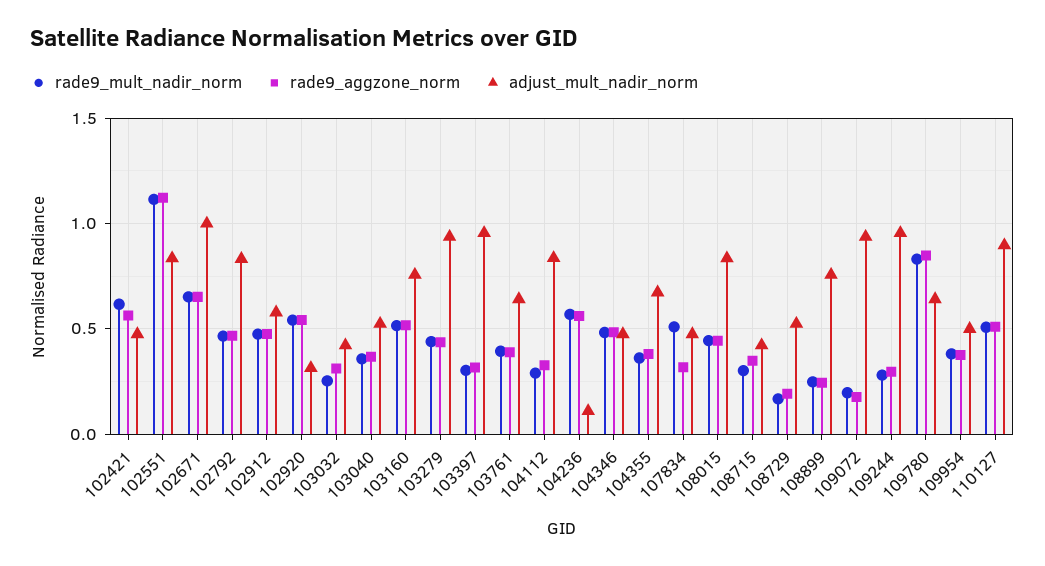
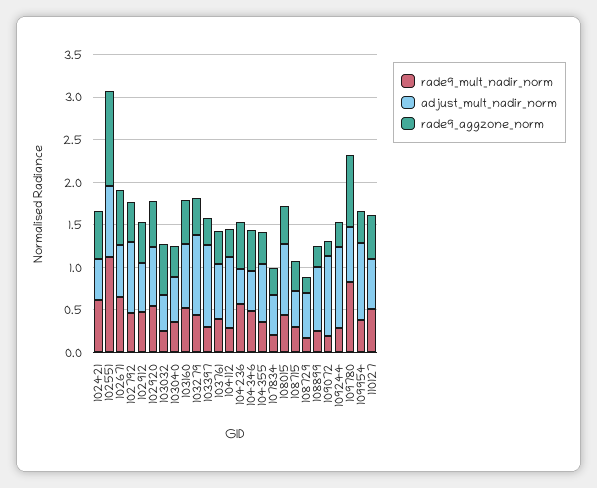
adjust_mult_nadir_norm, 102671: 1 -> 0.6
adjust_mult_nadir_norm, 102920: 0.3 -> 0.7
rade9_aggzone_norm, 103032: 0.3 -> 0.6
adjust_mult_nadir_norm, 104236: 0.1 -> 0.4
rade9_mult_nadir_norm, 107834: 0.5 -> 0.2
adjust_mult_nadir_norm, 109954: 0.5 -> 0.9
adjust_mult_nadir_norm, 110127: 0.9 -> 0.6

